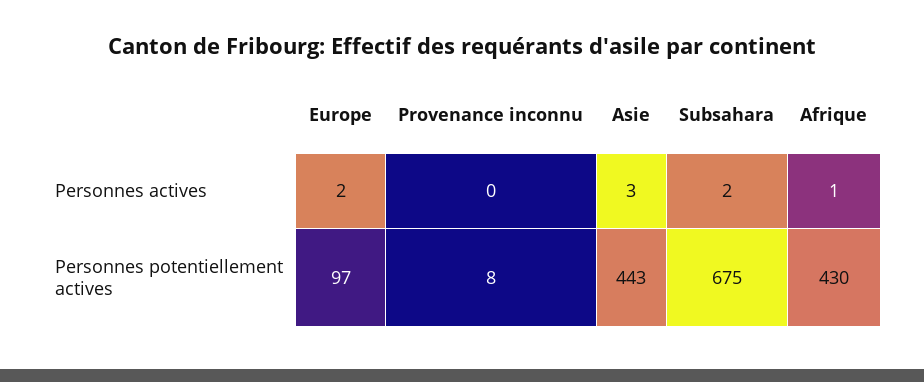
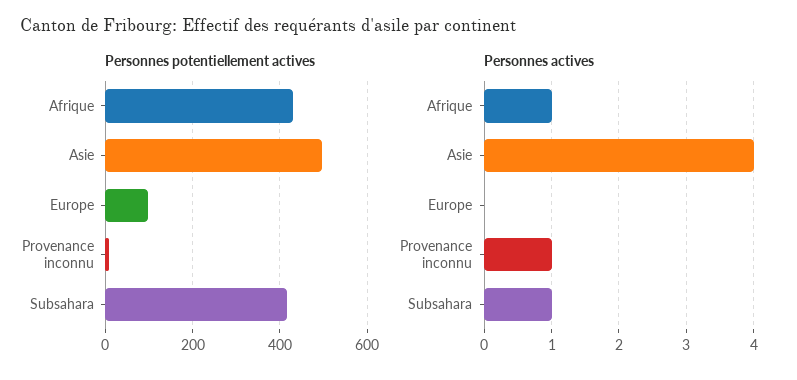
Personnes actives, Europe: 2 -> 0
Personnes actives, Provenance inconnu: 0 -> 1
Personnes actives, Asie: 3 -> 4
Personnes actives, Subsahara: 2 -> 1
Personnes potentiellement actives, Asie: 443 -> 500
Personnes potentiellement actives, Subsahara: 675 -> 420

